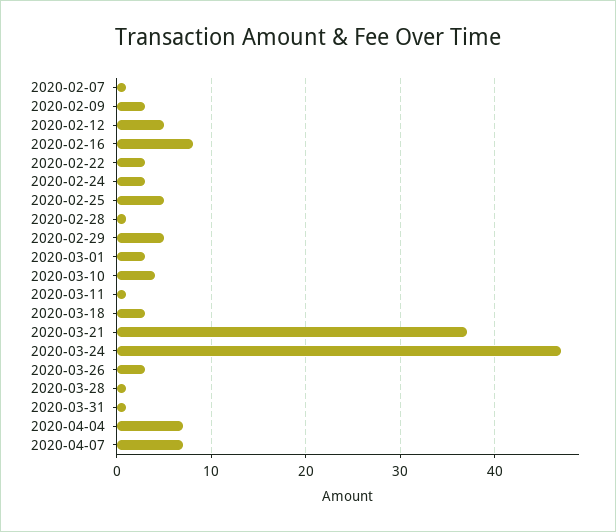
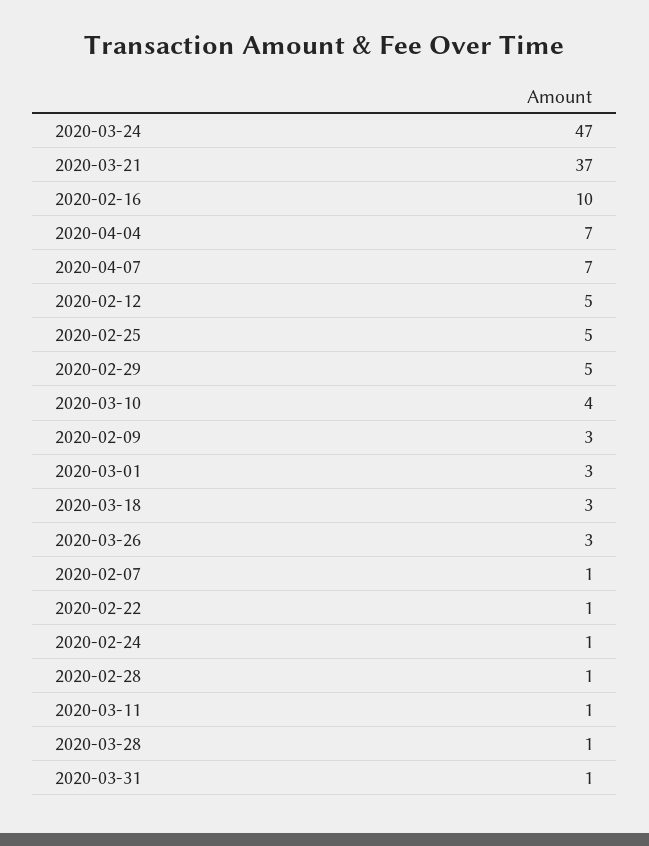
2020-02-16: 8 -> 10
2020-02-22: 3 -> 1
2020-02-24: 3 -> 1

